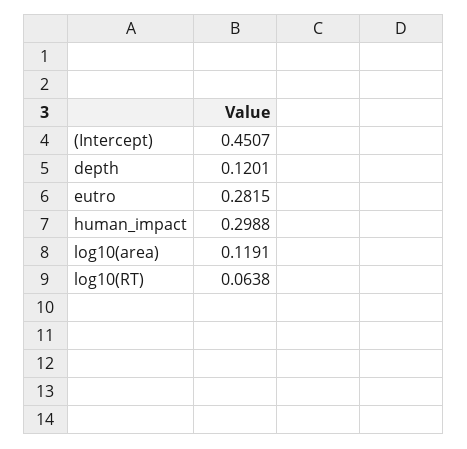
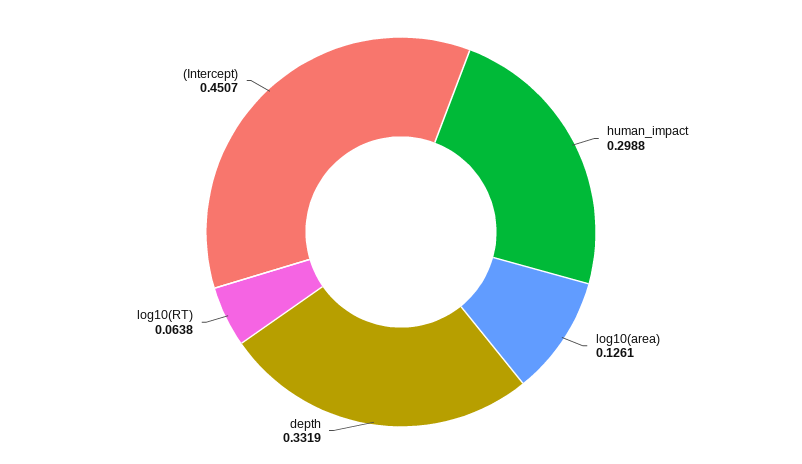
depth: 0.1201 -> 0.3319
eutro: 0.2815 -> none
log10(area): 0.1191 -> 0.1261

